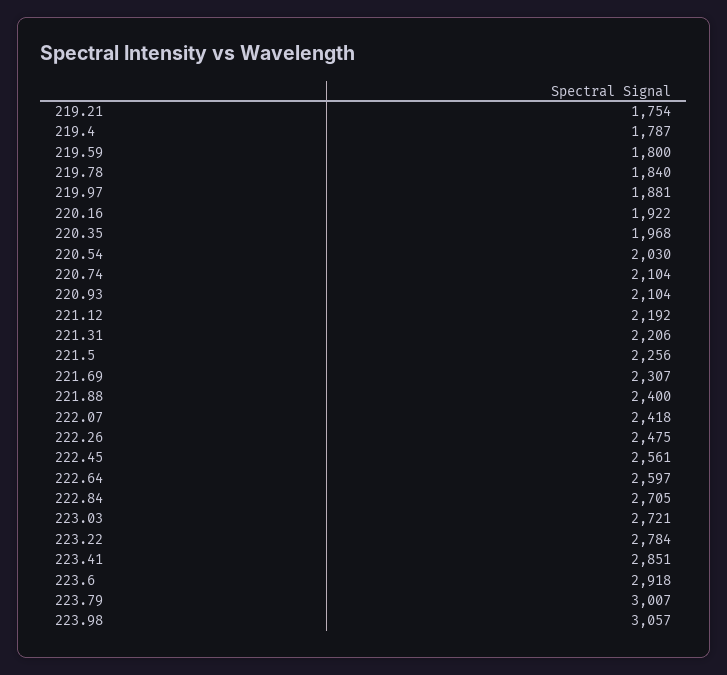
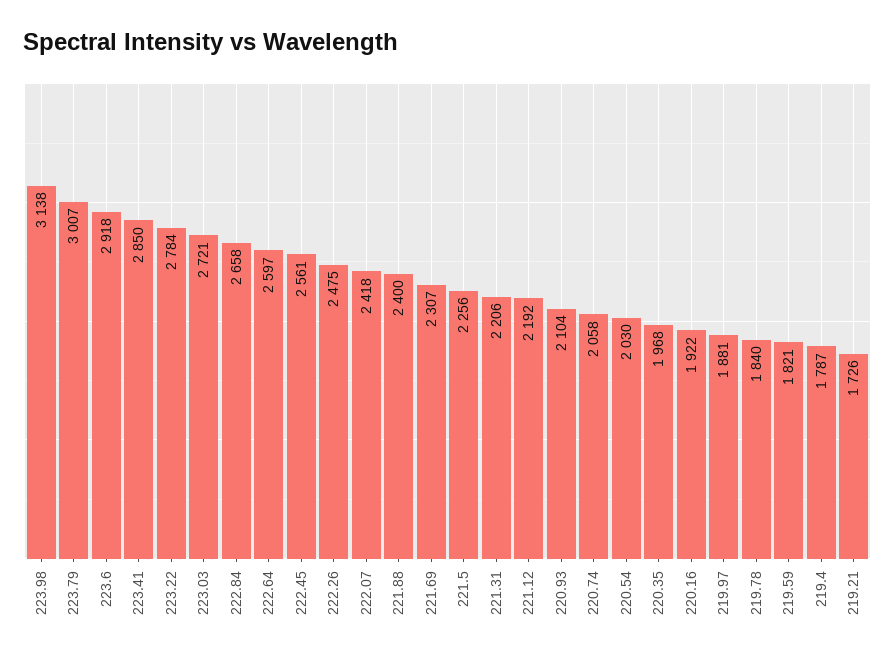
219.21: 1754 -> 1726
219.59: 1800 -> 1821
220.74: 2104 -> 2058
222.84: 2705 -> 2658
223.41: 2851 -> 2850
223.98: 3057 -> 3138

